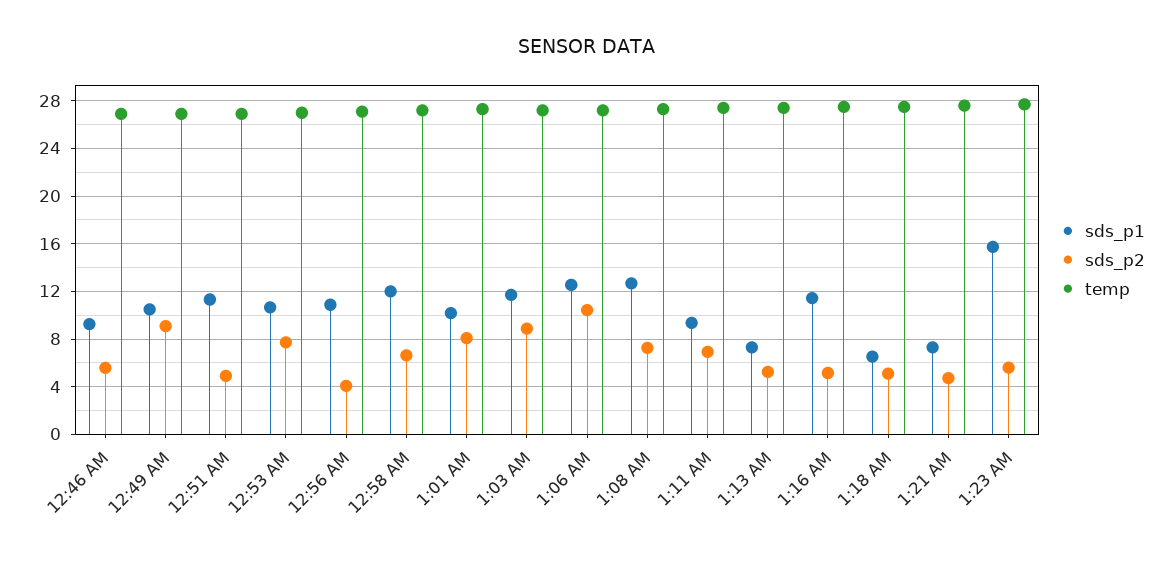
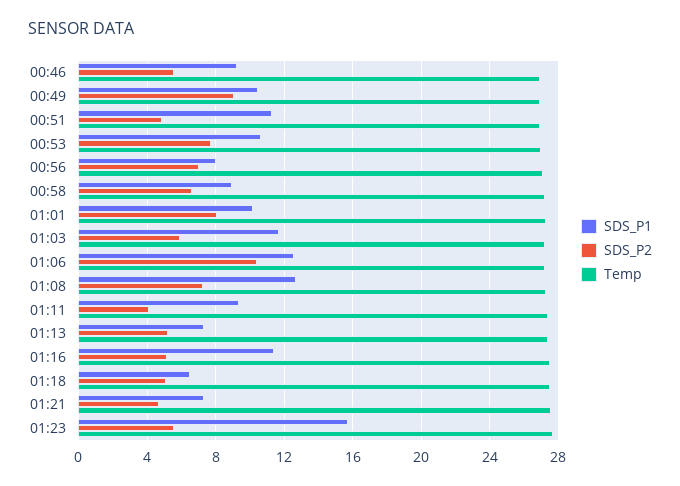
sds_p1, 12:56 AM: 11 -> 8
sds_p2, 12:56 AM: 4 -> 7
sds_p1, 12:58 AM: 12 -> 9
sds_p2, 1:03 AM: 9 -> 6
sds_p2, 1:11 AM: 7 -> 4

